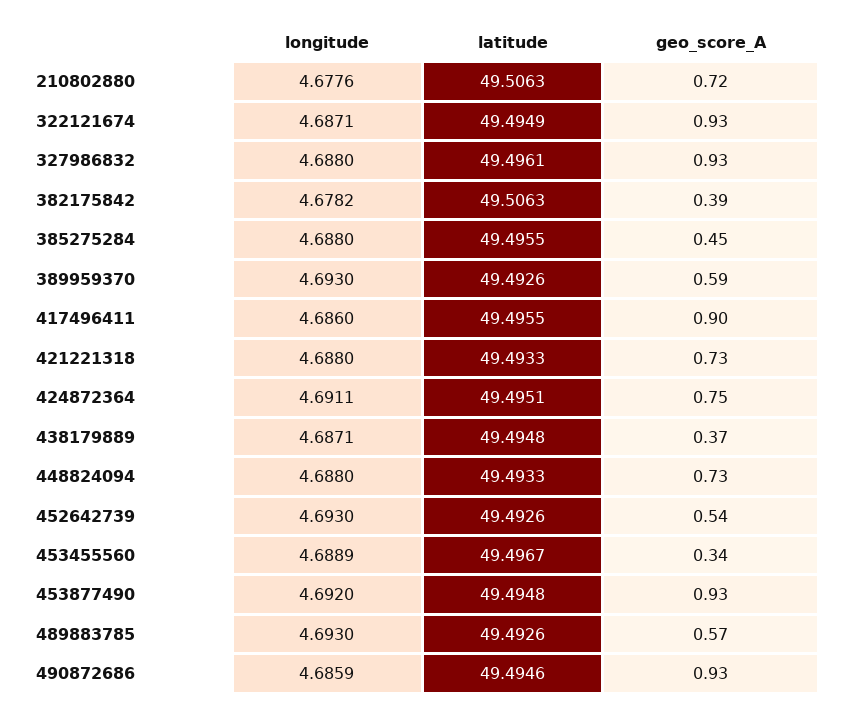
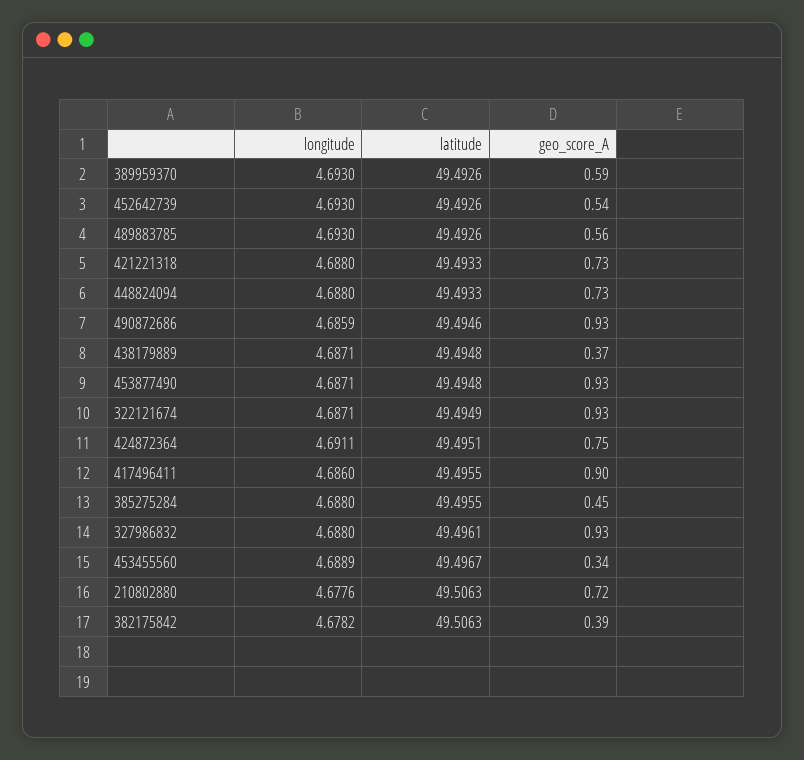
longitude, 453877490: 4.692 -> 4.6871
geo_score_A, 489883785: 0.57 -> 0.56

